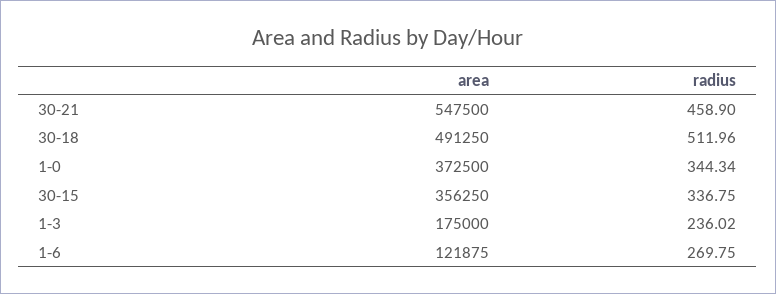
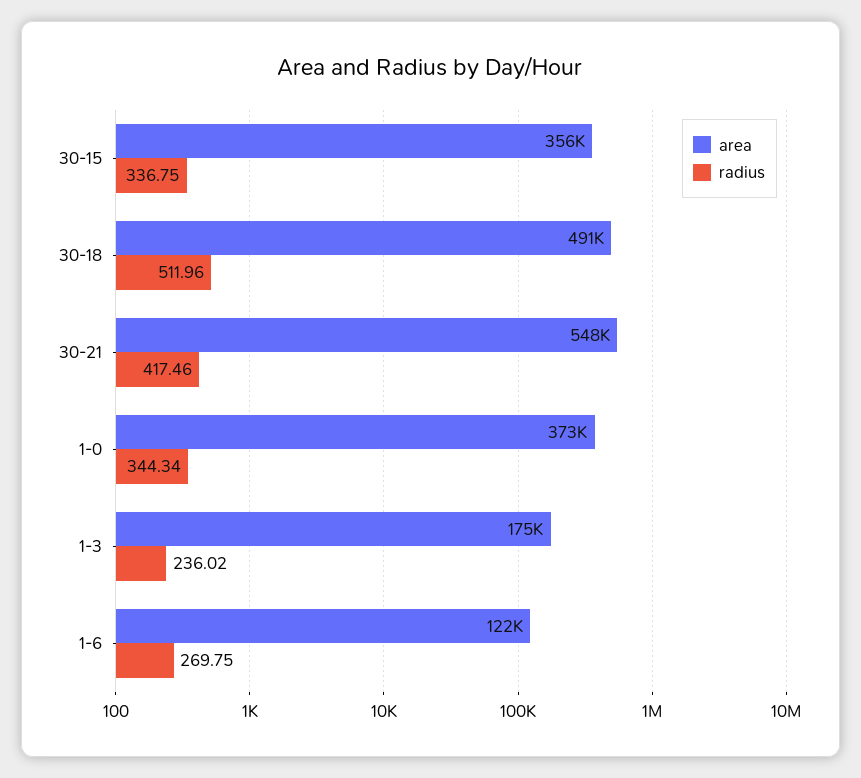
radius, 30-21: 458.9 -> 417.46

